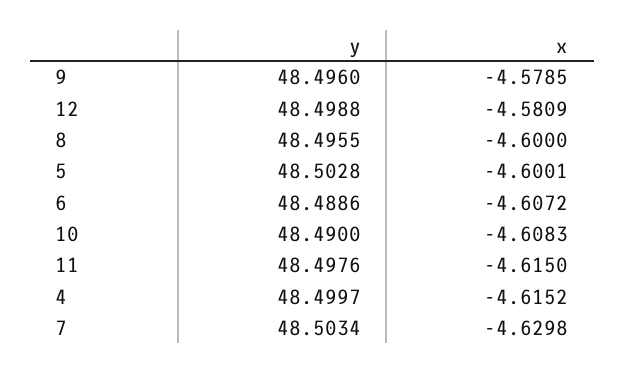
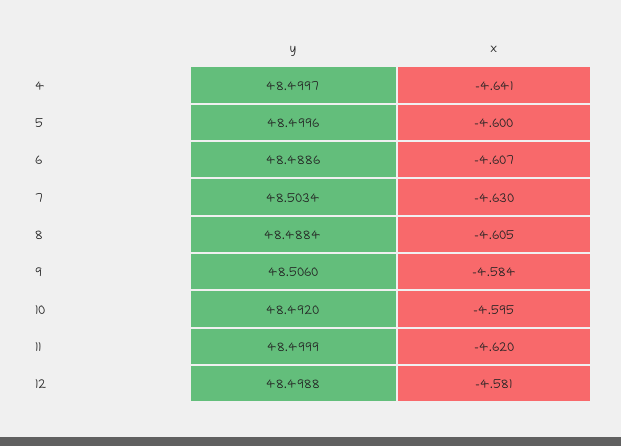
y, 9: 48.496 -> 48.506
x, 9: -4.5785 -> -4.584
y, 8: 48.4955 -> 48.4884
x, 8: -4.6 -> -4.605
y, 5: 48.5028 -> 48.4996
y, 10: 48.49 -> 48.492
x, 10: -4.6083 -> -4.595
y, 11: 48.4976 -> 48.4999
x, 11: -4.615 -> -4.62
x, 4: -4.6152 -> -4.641

